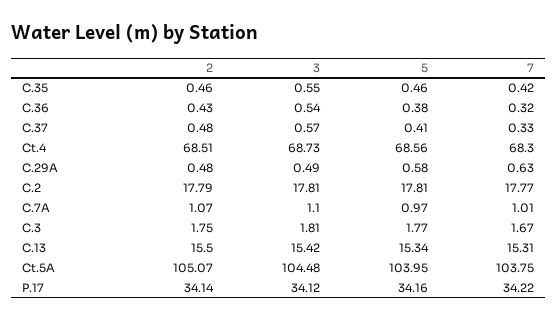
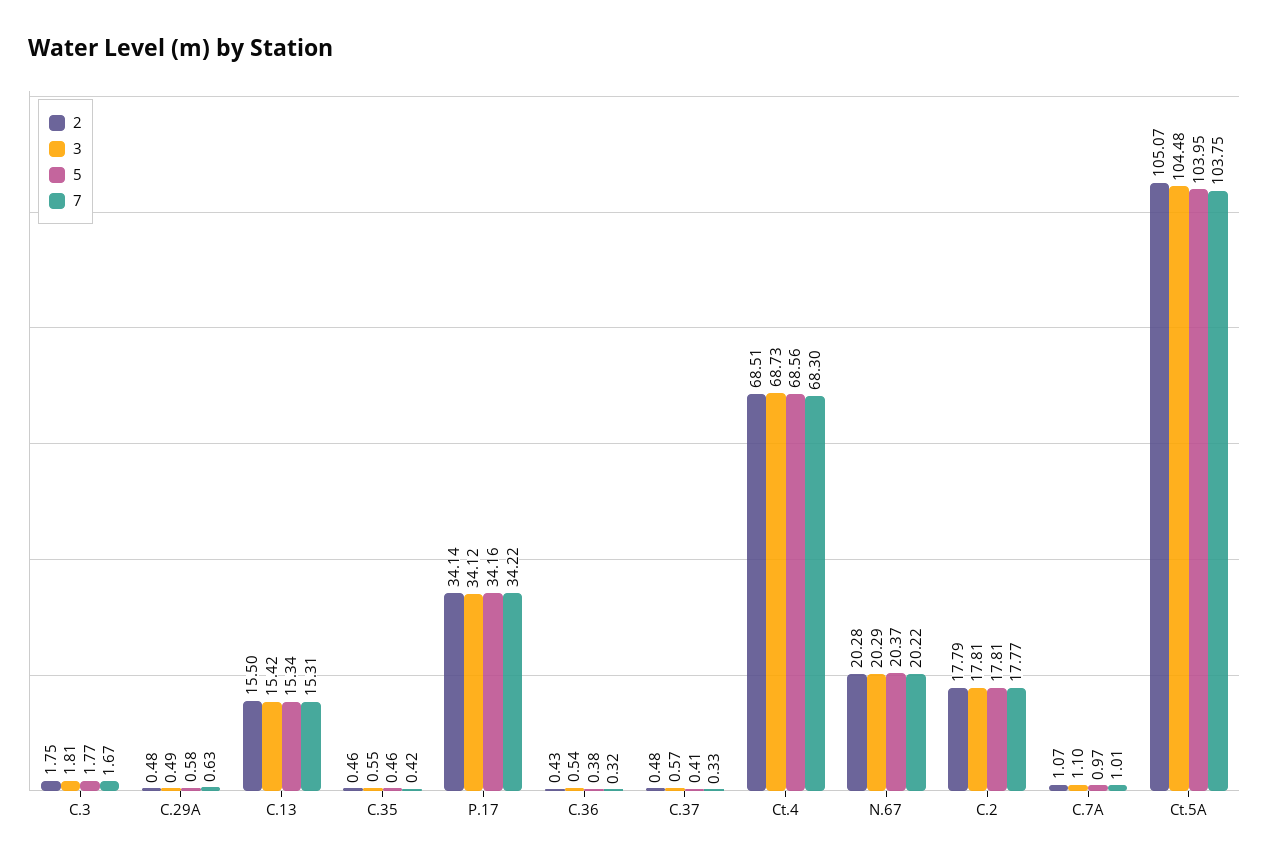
2, N.67: none -> 20.28
3, N.67: none -> 20.29
5, N.67: none -> 20.37
7, N.67: none -> 20.22

